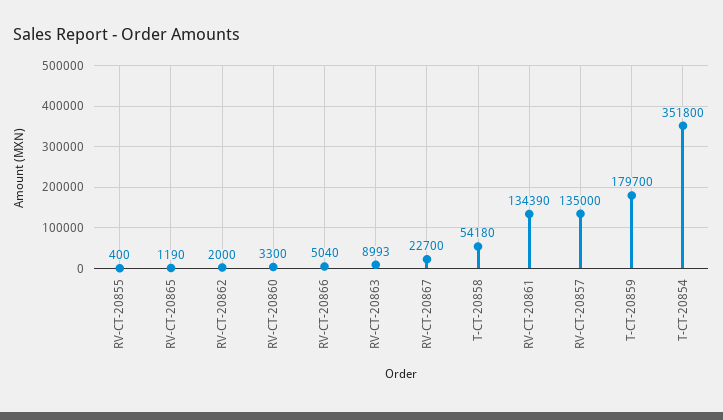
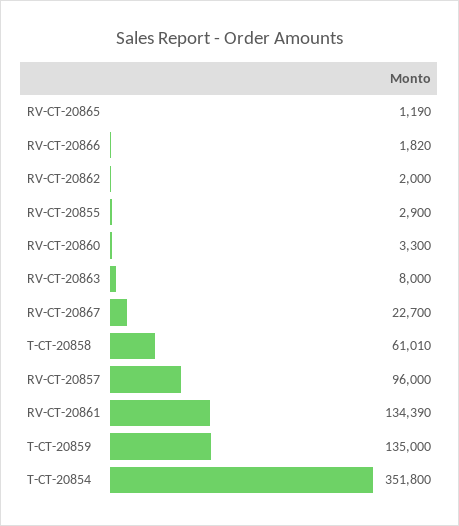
RV-CT-20855: 400 -> 2900
RV-CT-20866: 5040 -> 1820
RV-CT-20863: 8993 -> 8000
T-CT-20858: 54180 -> 61010
RV-CT-20857: 135000 -> 96000
T-CT-20859: 179700 -> 135000

